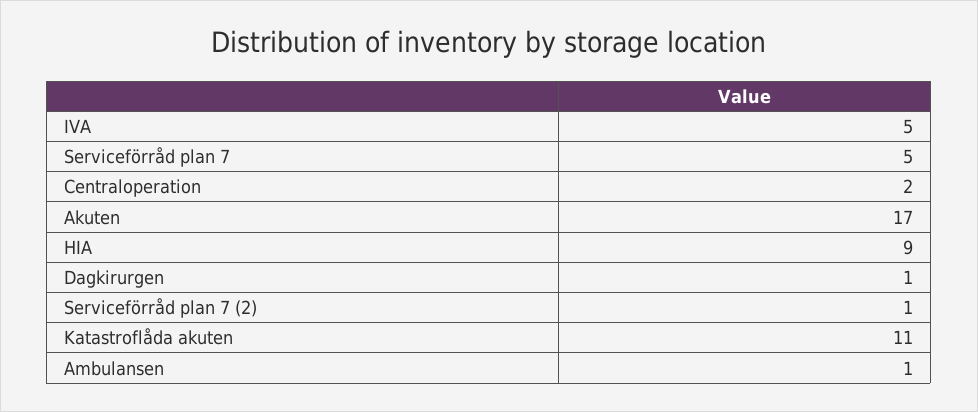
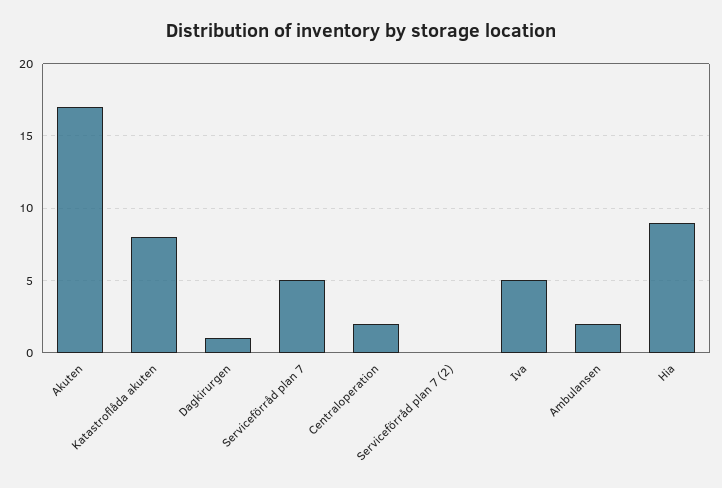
Serviceförråd plan 7 (2): 1 -> 0
Katastroflåda akuten: 11 -> 8
Ambulansen: 1 -> 2

